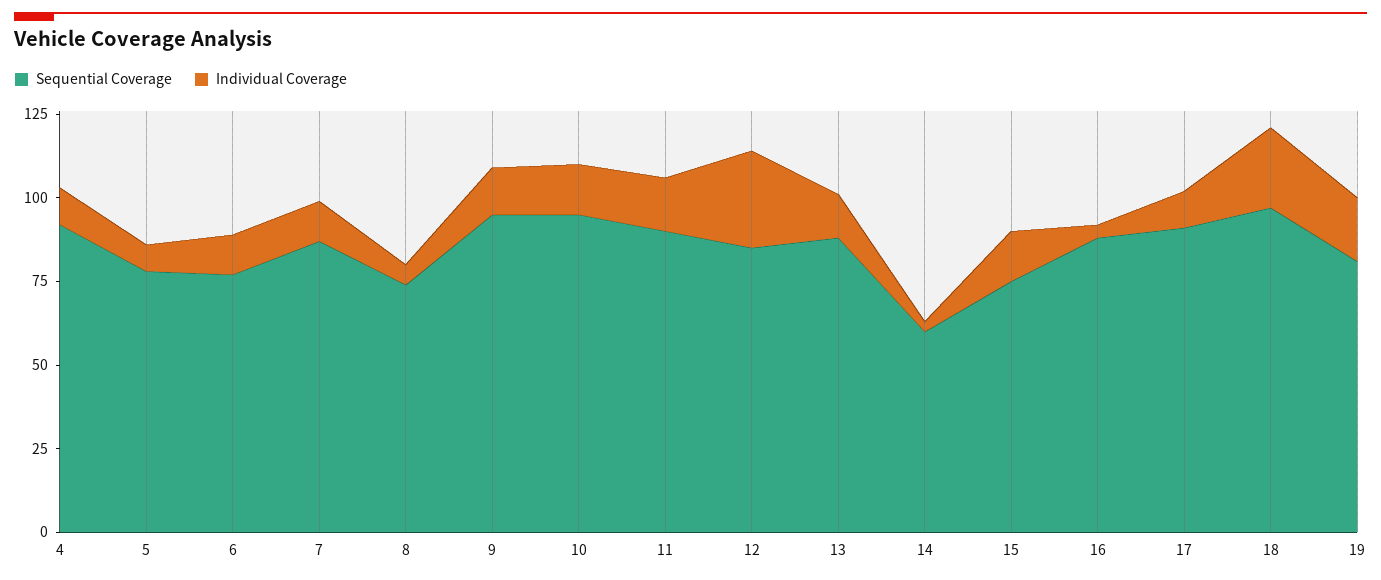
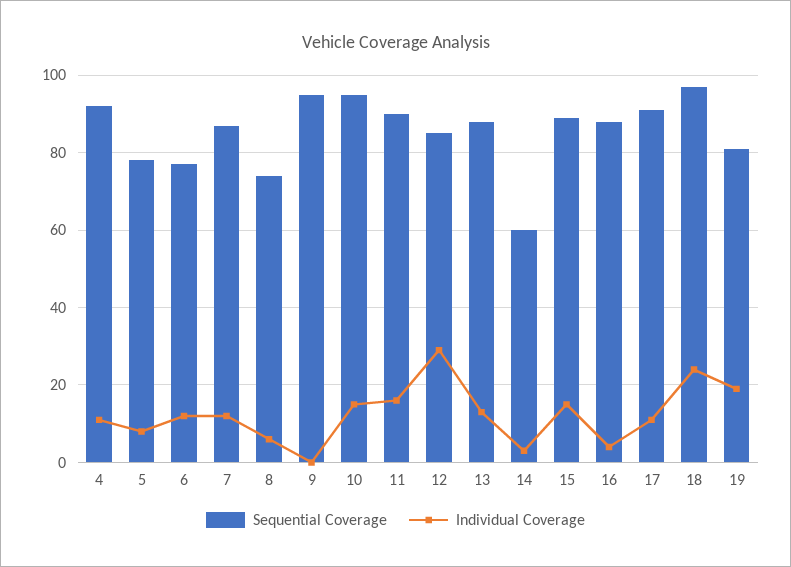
Individual Coverage, 9: 15 -> 0
Sequential Coverage, 15: 75 -> 90

